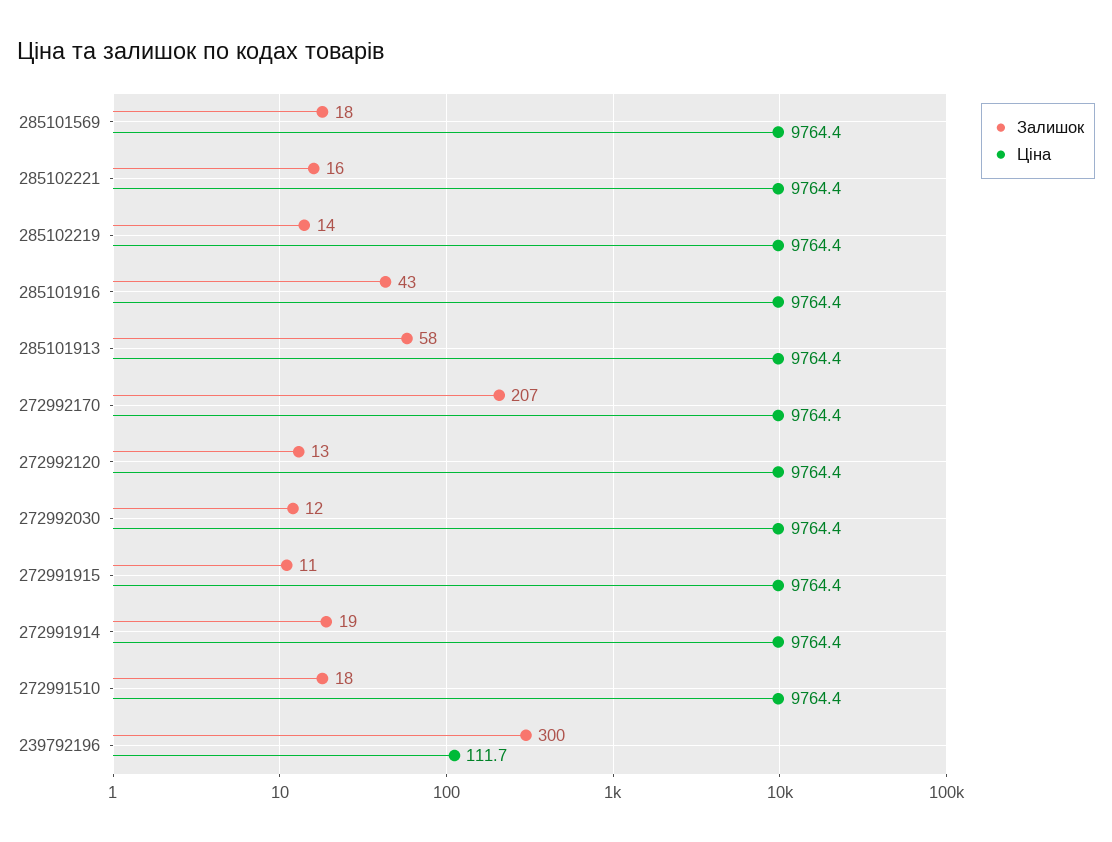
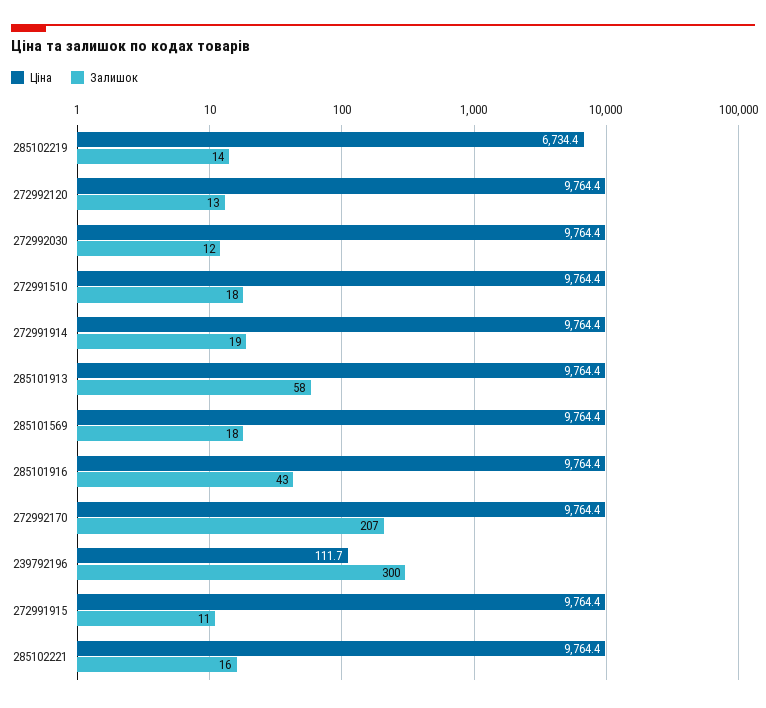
Ціна, 285102219: 9764.4 -> 6734.4

